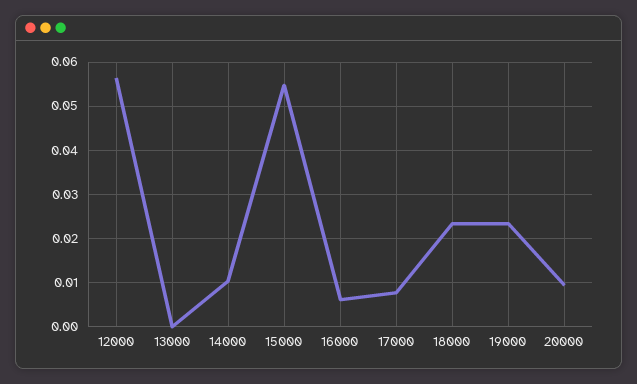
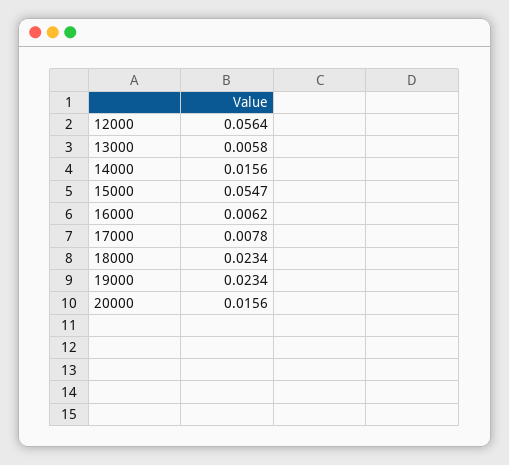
13000: 0 -> 0.0058
14000: 0.01 -> 0.0156
20000: 0.01 -> 0.0156

